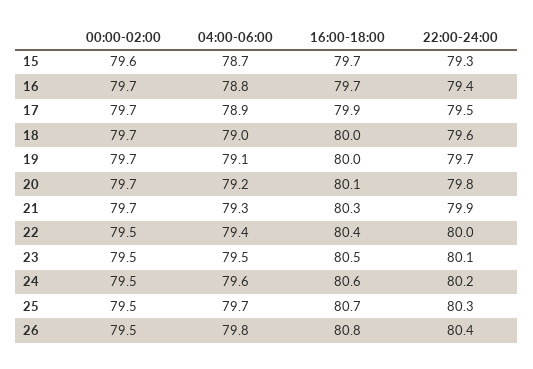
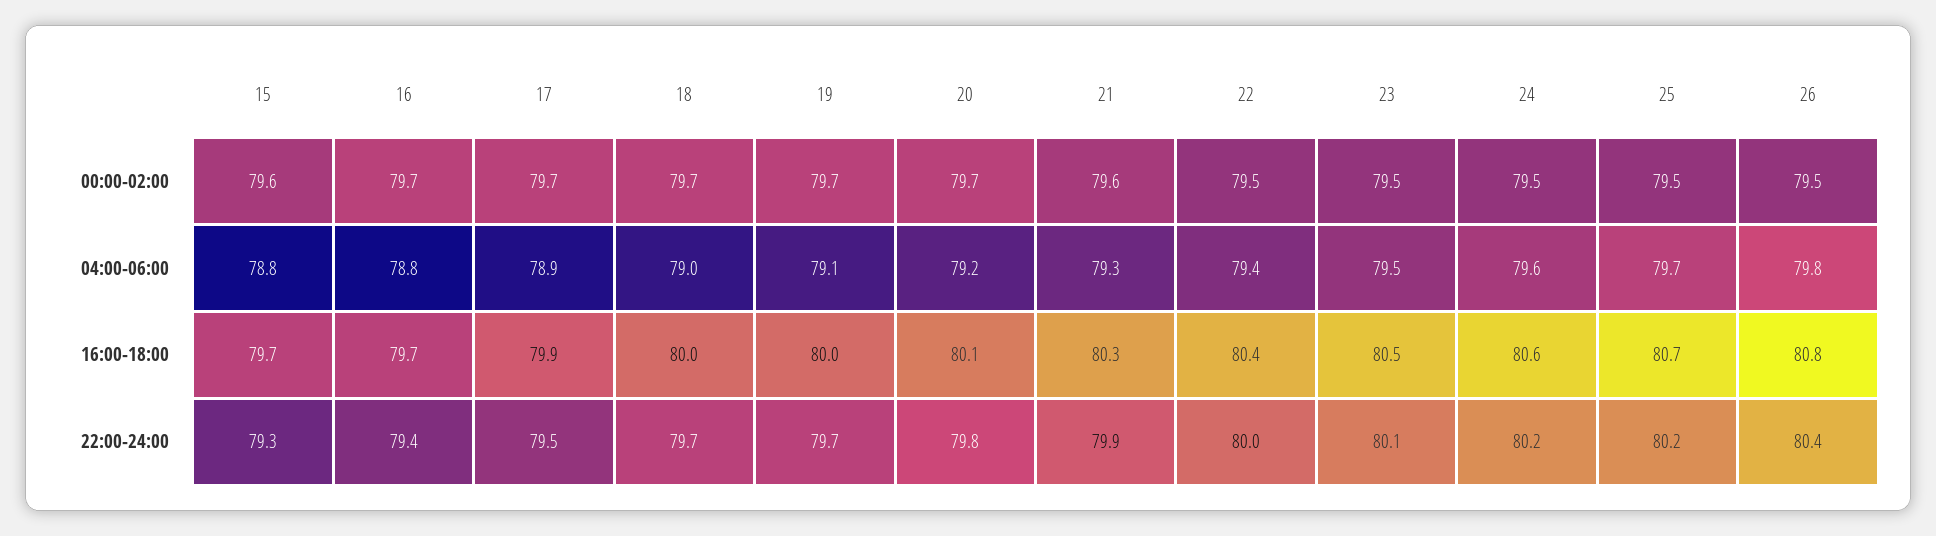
04:00-06:00, 15: 78.7 -> 78.8
22:00-24:00, 18: 79.6 -> 79.7
00:00-02:00, 21: 79.7 -> 79.6
22:00-24:00, 25: 80.3 -> 80.2

